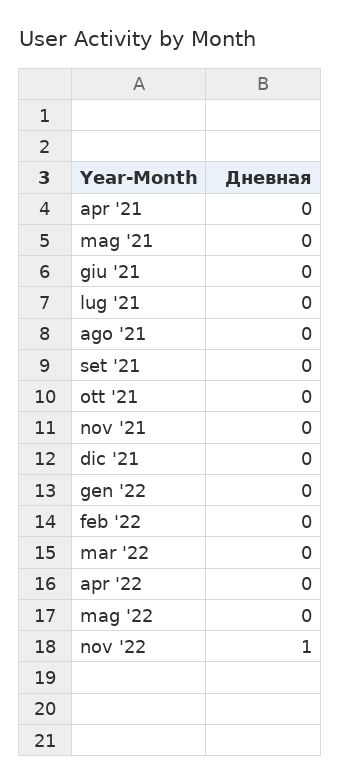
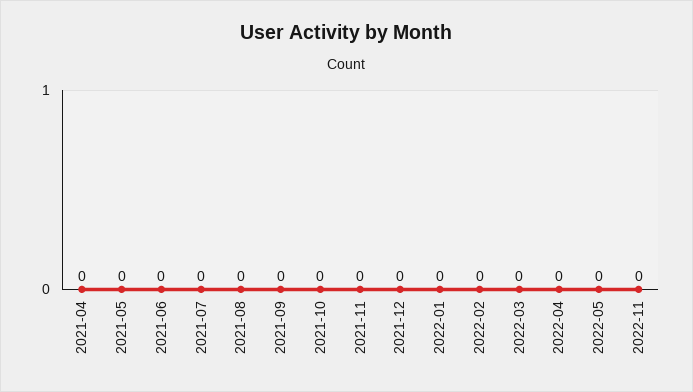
nov '22: 1 -> 0

